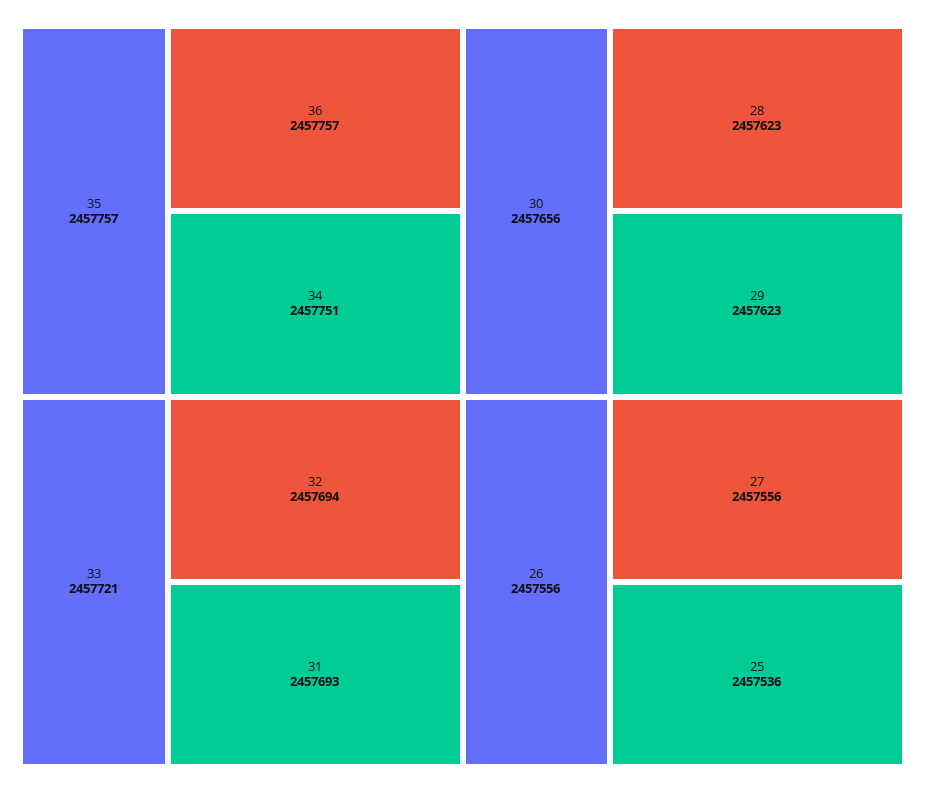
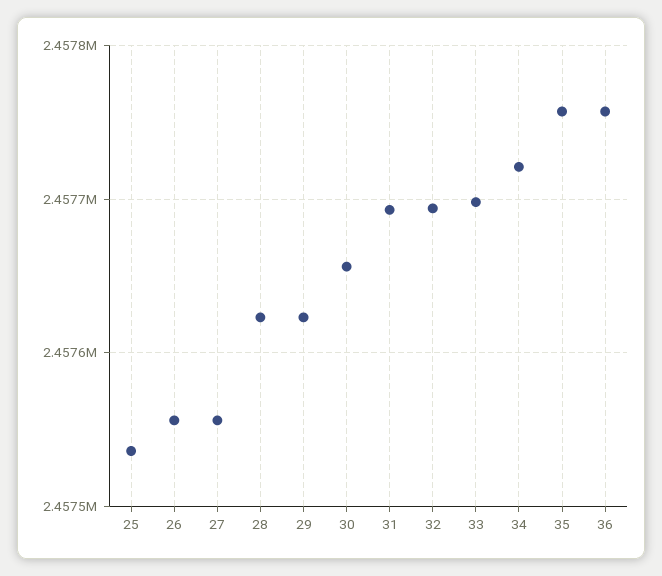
34: 2457751 -> 2457720
33: 2457721 -> 2457700

